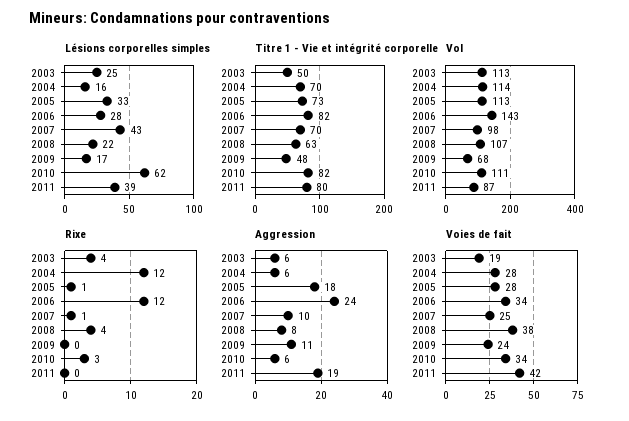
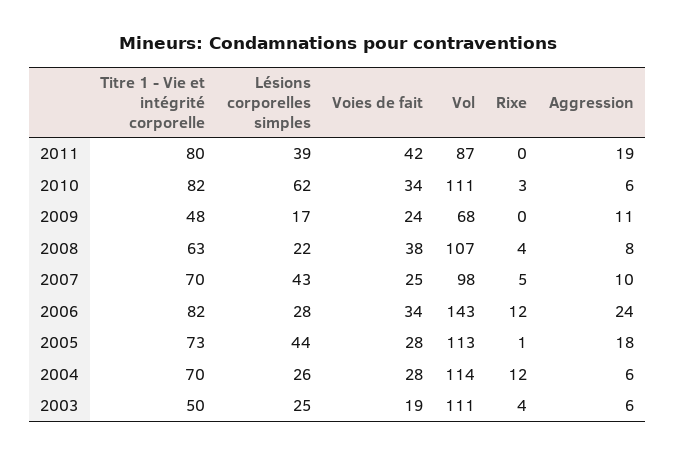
Lésions corporelles simples, 2004: 16 -> 26
Lésions corporelles simples, 2005: 33 -> 44
Vol, 2003: 113 -> 111
Rixe, 2007: 1 -> 5

